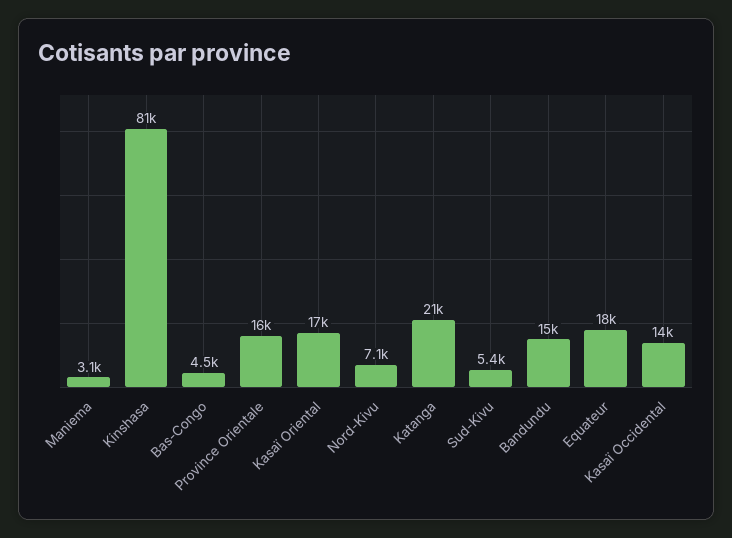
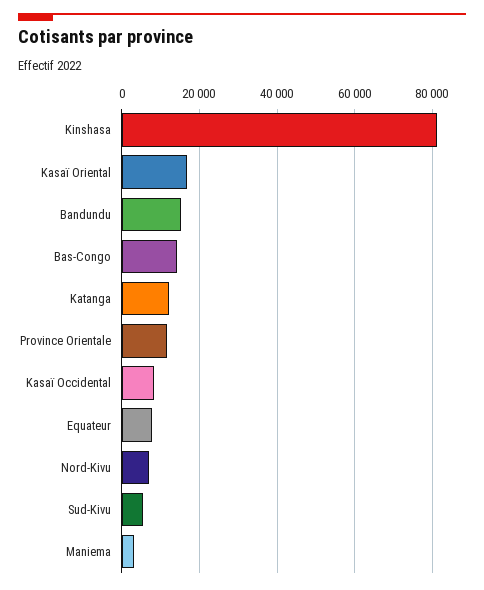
Bas-Congo: 4500 -> 14000
Province Orientale: 16000 -> 12000
Katanga: 21000 -> 12000
Equateur: 18000 -> 8000
Kasaï Occidental: 14000 -> 8000

